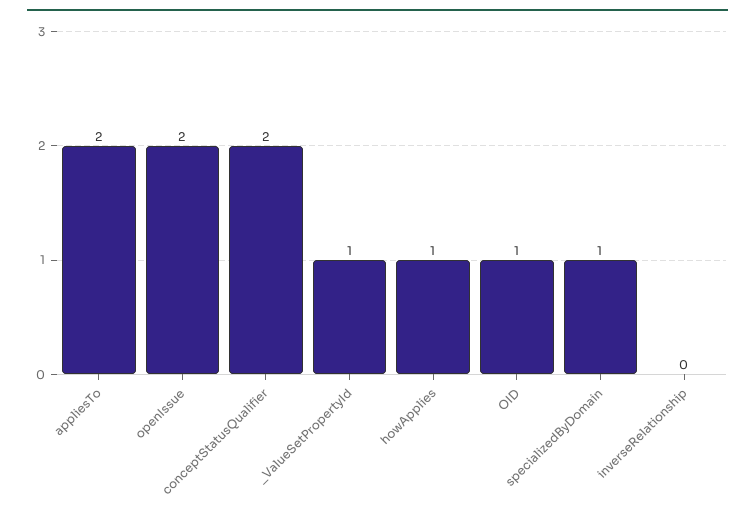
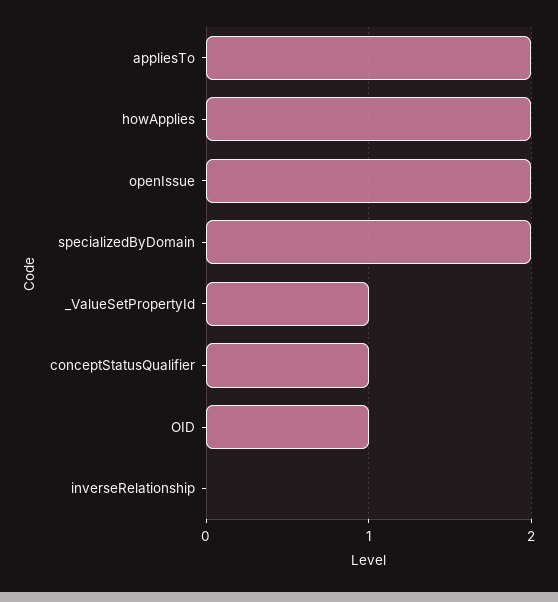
conceptStatusQualifier: 2 -> 1
howApplies: 1 -> 2
specializedByDomain: 1 -> 2

